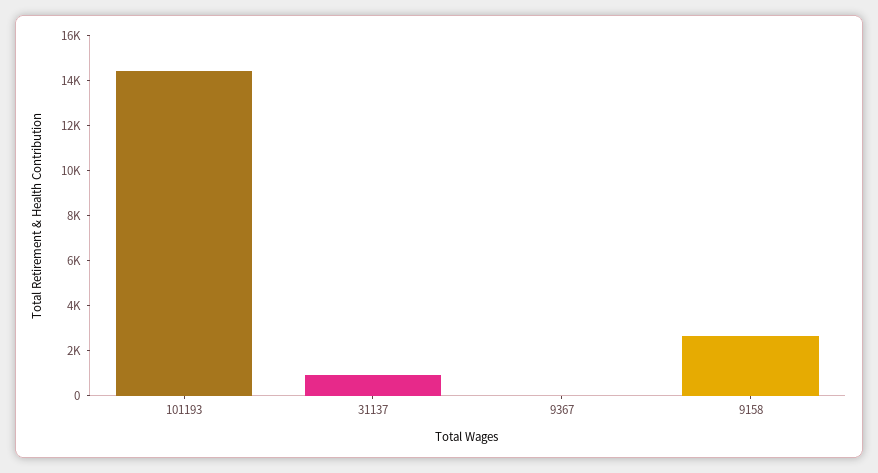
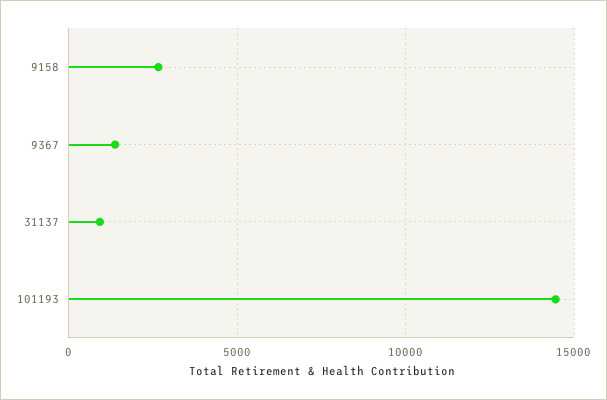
9367: 0 -> 1500

